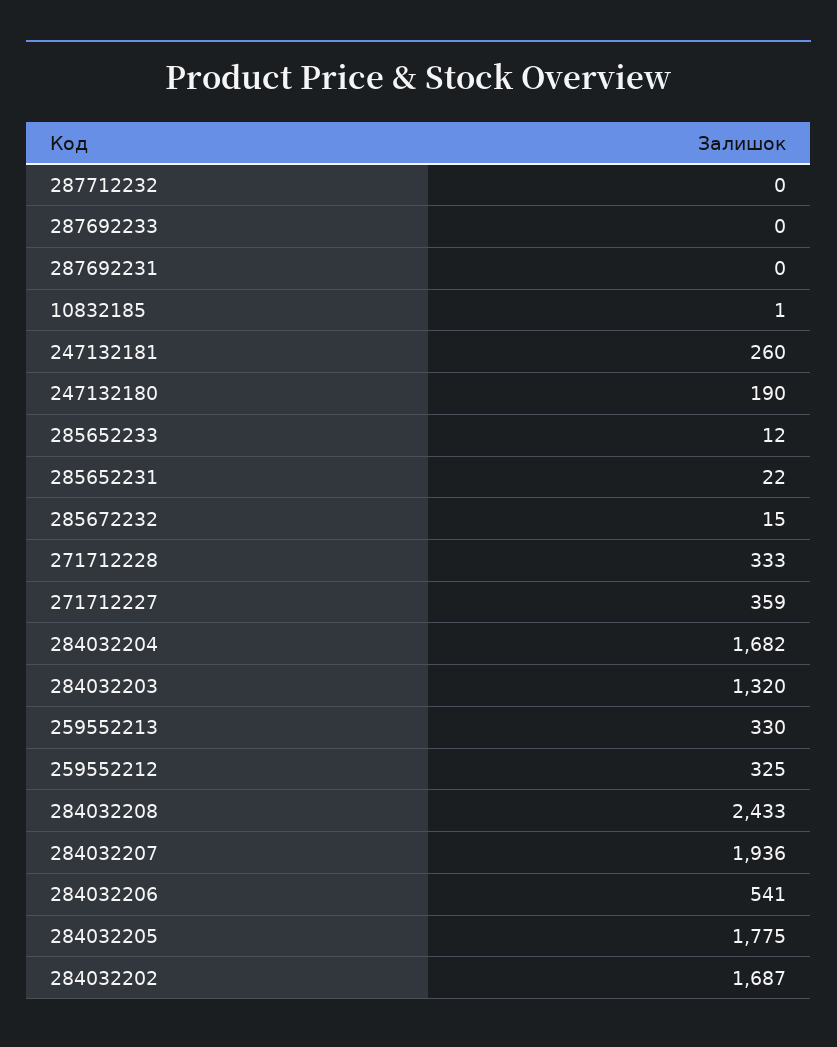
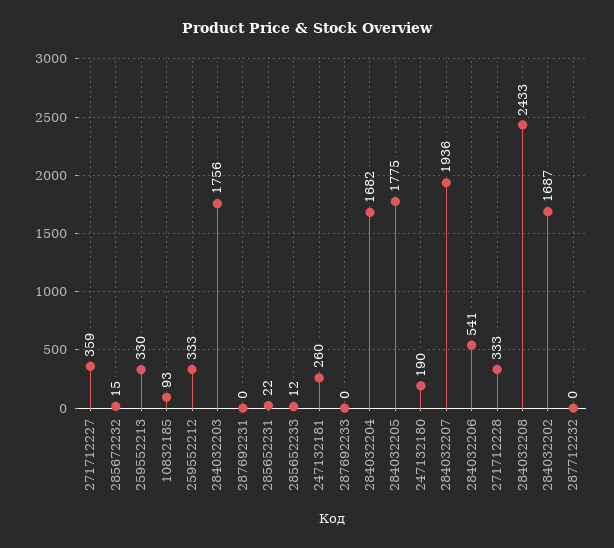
10832185: 1 -> 93
284032203: 1320 -> 1756
259552212: 325 -> 333

